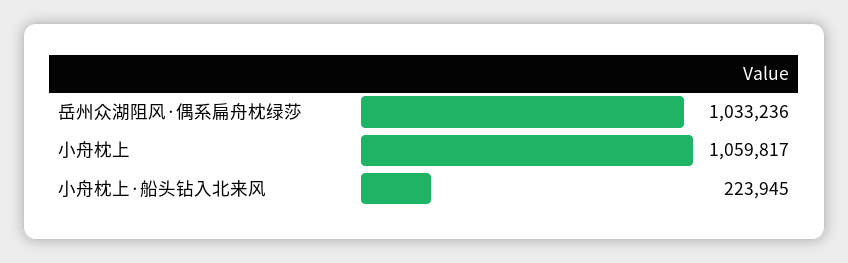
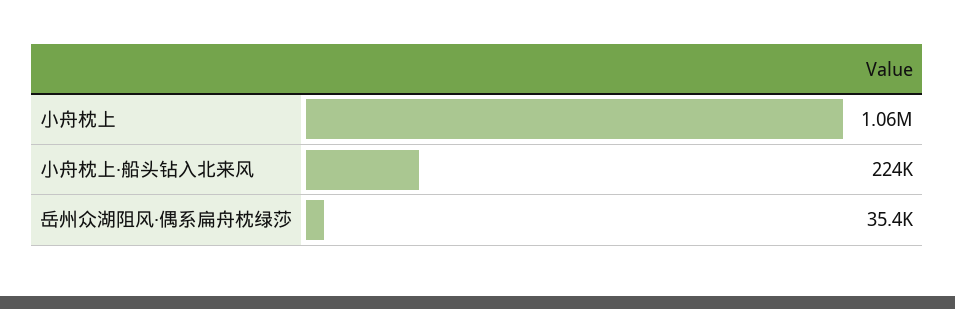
岳州众湖阻风·偶系扁舟枕绿莎: 1033236 -> 35400

